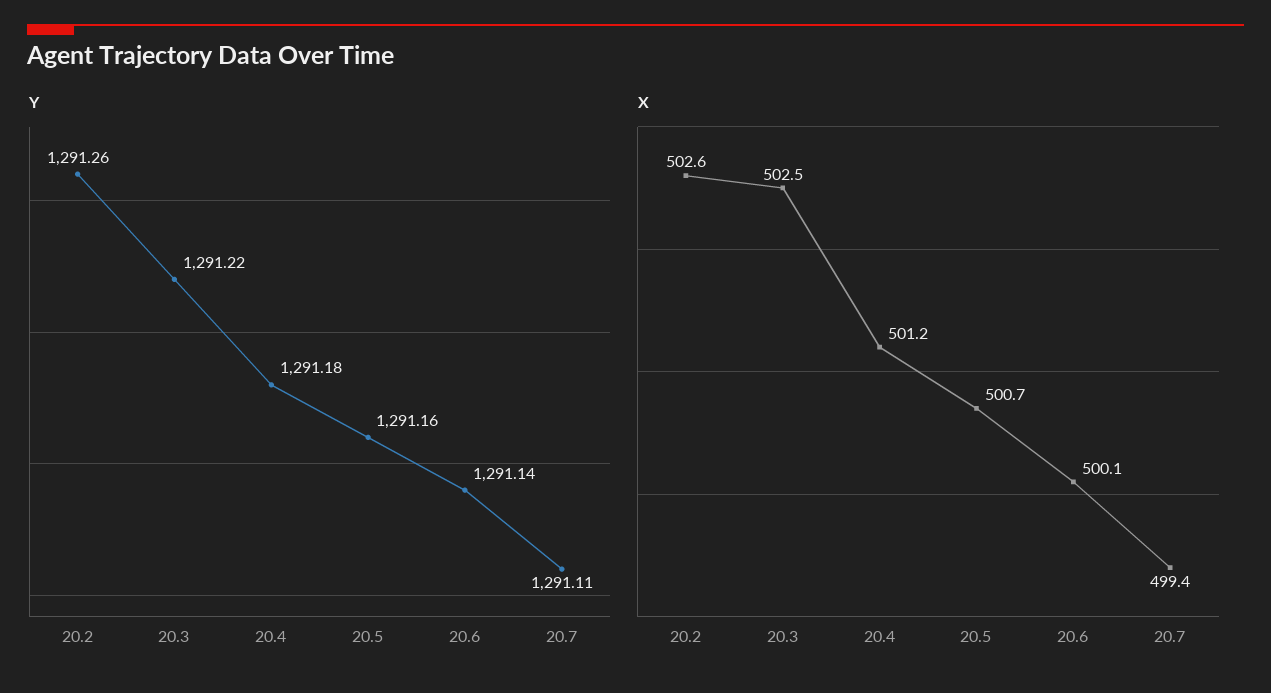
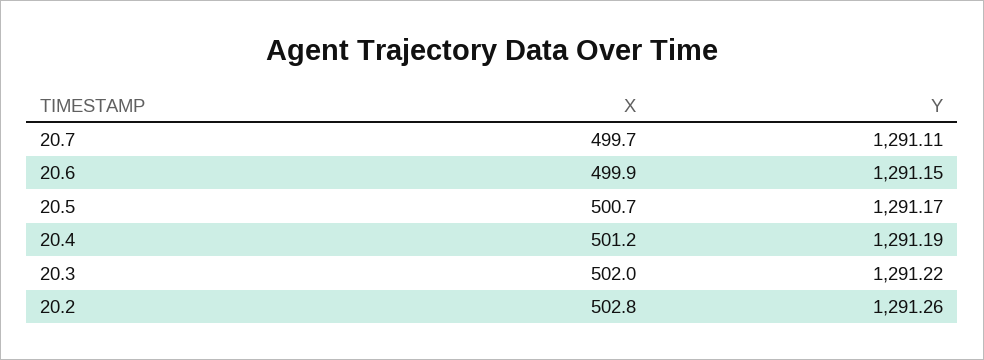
Y, 20.4: 1291.18 -> 1291.19
Y, 20.5: 1291.16 -> 1291.17
Y, 20.6: 1291.14 -> 1291.15
X, 20.2: 502.6 -> 502.8
X, 20.3: 502.5 -> 502
X, 20.6: 500.1 -> 499.9
X, 20.7: 499.4 -> 499.7

